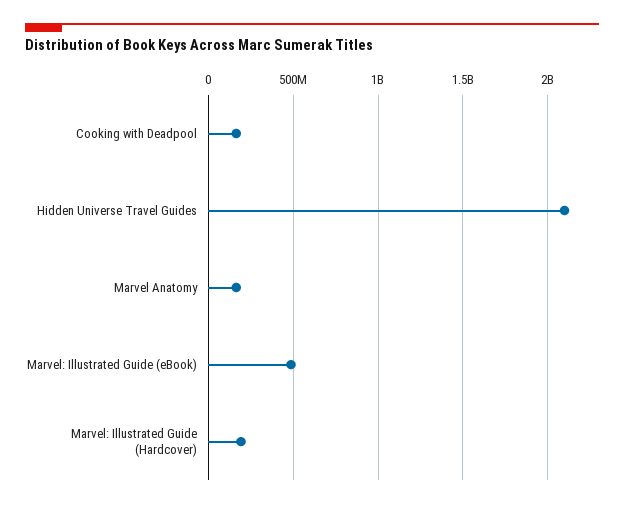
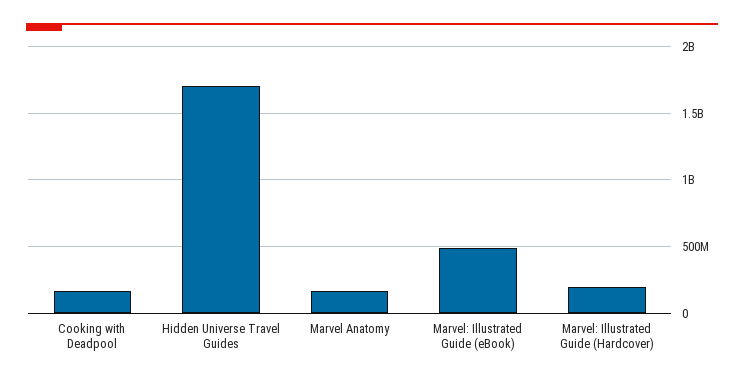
Hidden Universe Travel Guides: 2100000000 -> 1700000000

